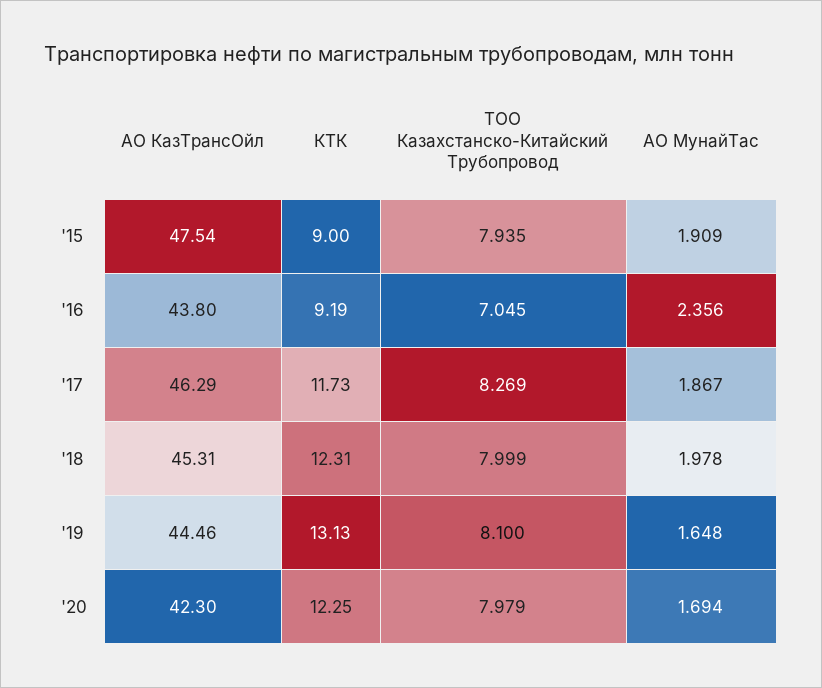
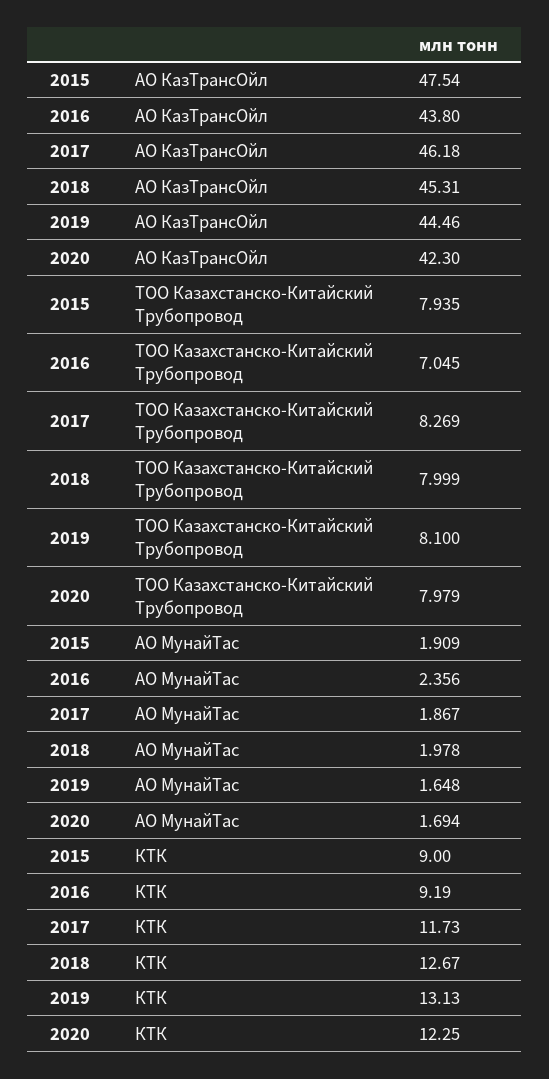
АО КазТрансОйл, '17: 46.29 -> 46.18
КТК, '18: 12.31 -> 12.67

